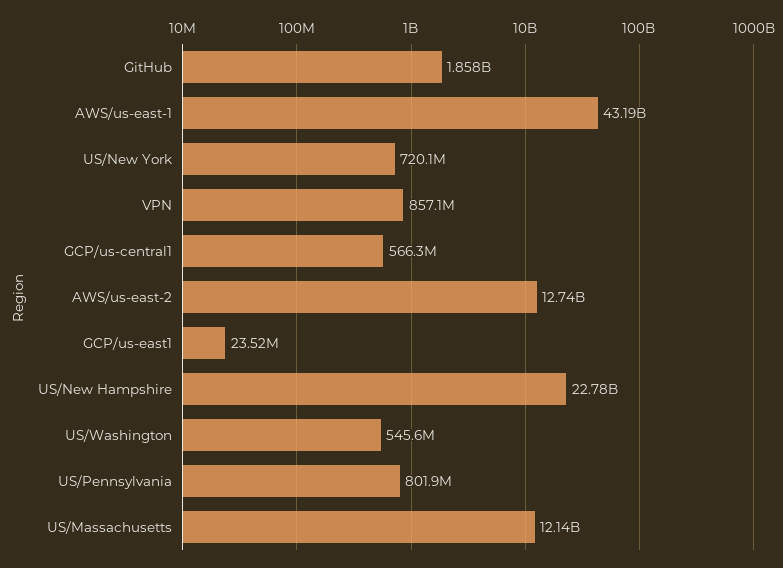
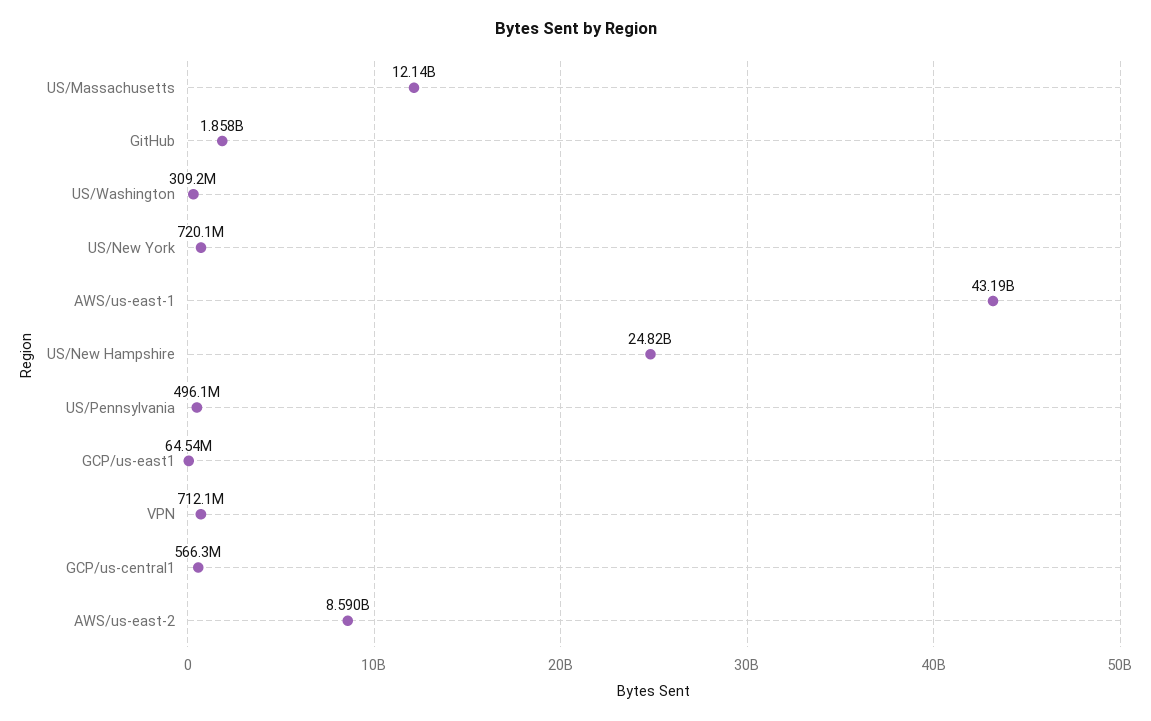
VPN: 857100000 -> 712100000
AWS/us-east-2: 12740000000 -> 8590000000
GCP/us-east1: 23520000 -> 64540000
US/New Hampshire: 22780000000 -> 24820000000
US/Washington: 545600000 -> 309200000
US/Pennsylvania: 801900000 -> 496100000

